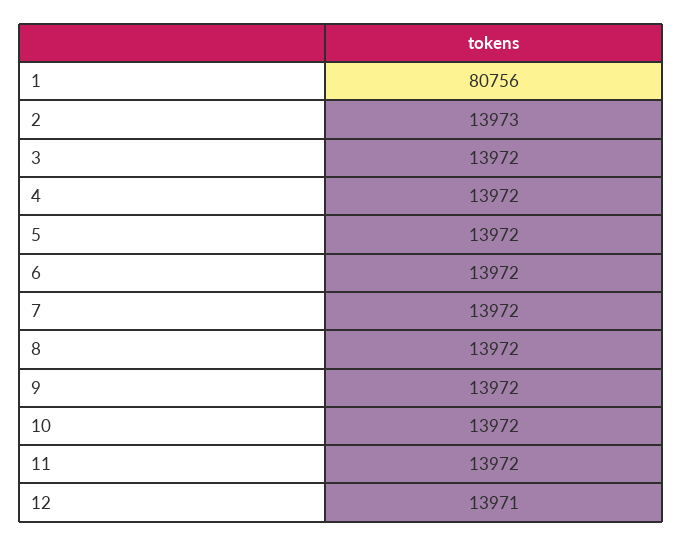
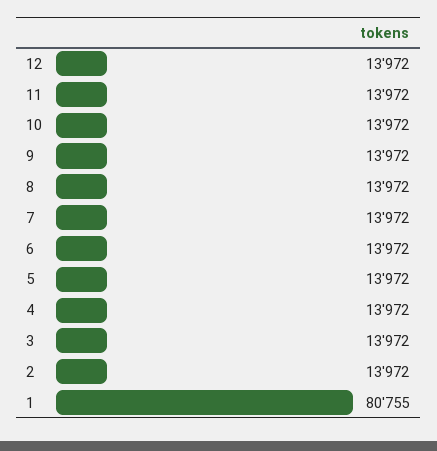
1: 80756 -> 80755
2: 13973 -> 13972
12: 13971 -> 13972

